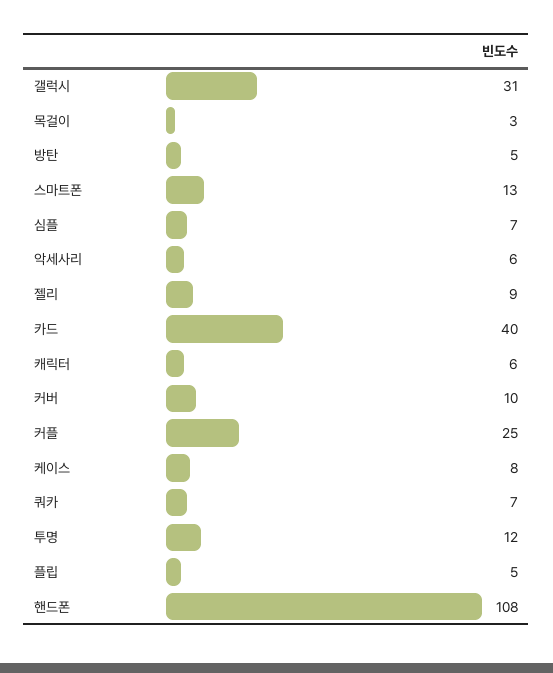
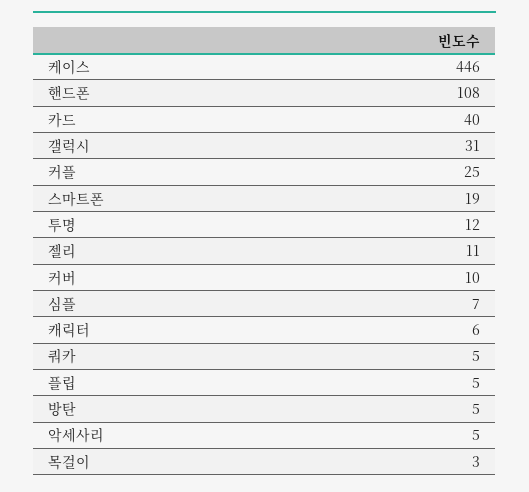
스마트폰: 13 -> 19
악세사리: 6 -> 5
젤리: 9 -> 11
케이스: 8 -> 446
쿼카: 7 -> 5

